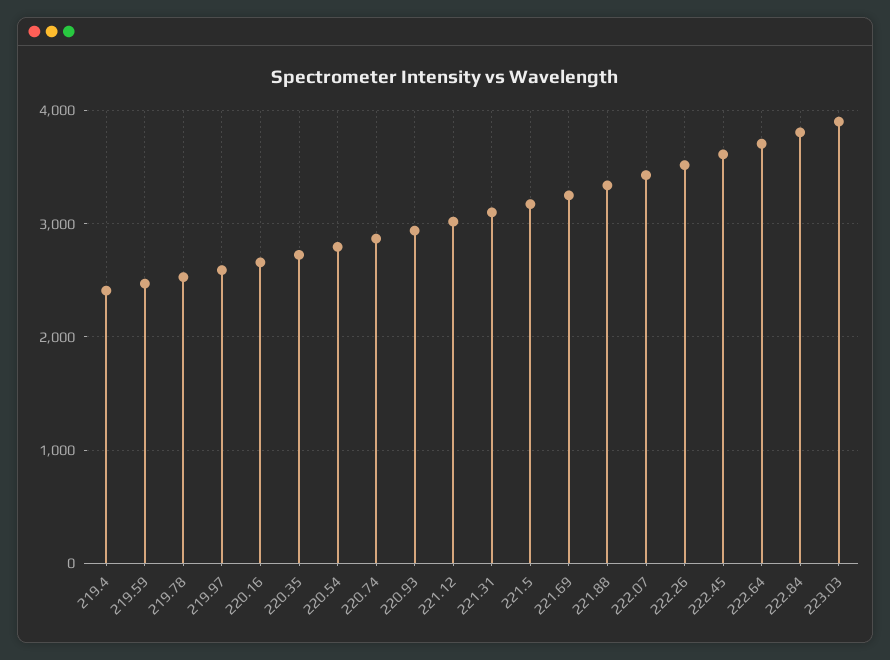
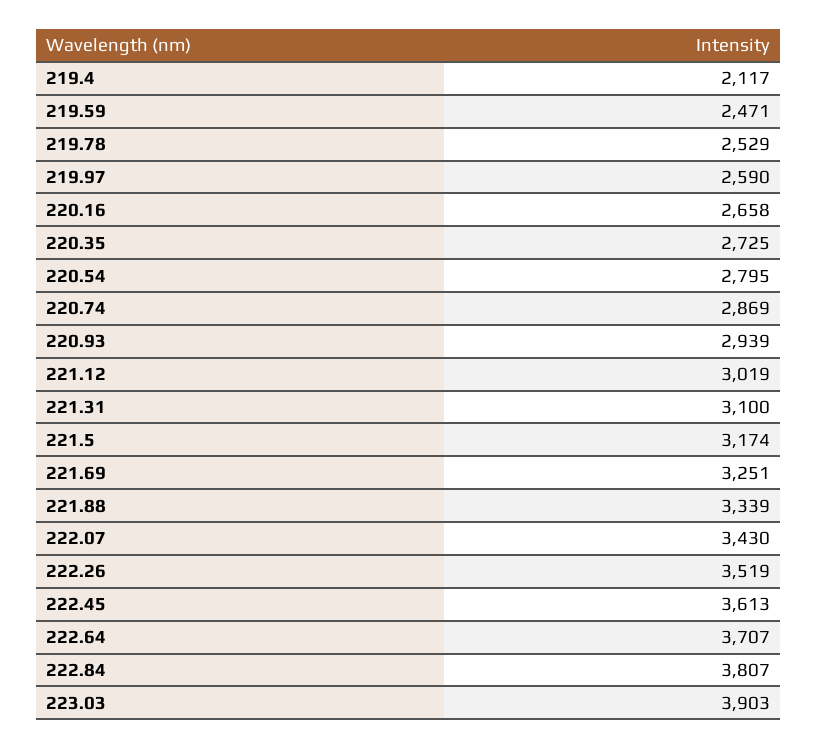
219.4: 2400 -> 2117

